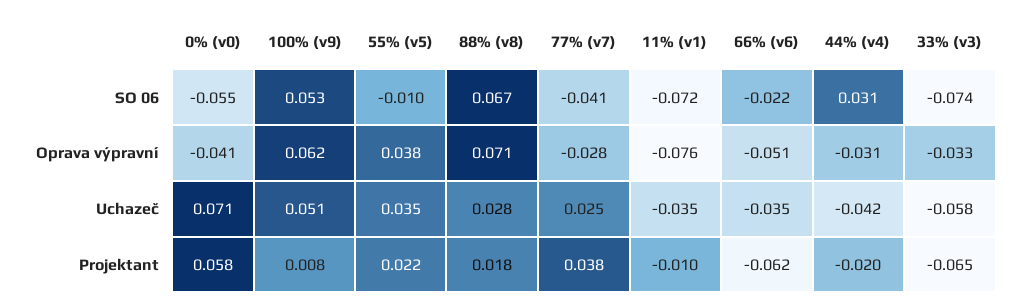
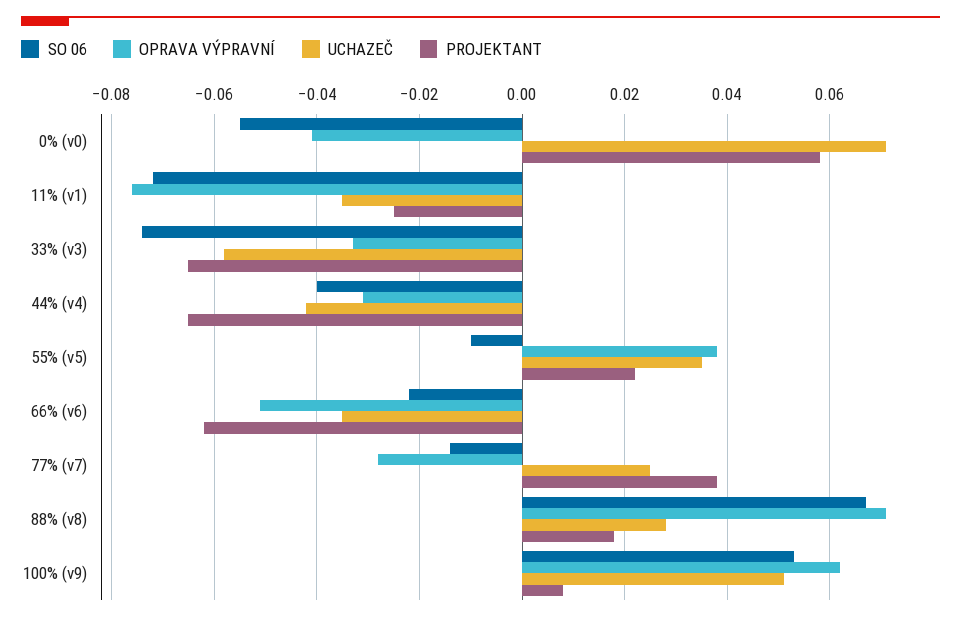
SO 06, 77% (v7): -0.041 -> -0.015
SO 06, 44% (v4): 0.031 -> -0.04
Projektant, 11% (v1): -0.01 -> -0.025
Projektant, 44% (v4): -0.02 -> -0.065

